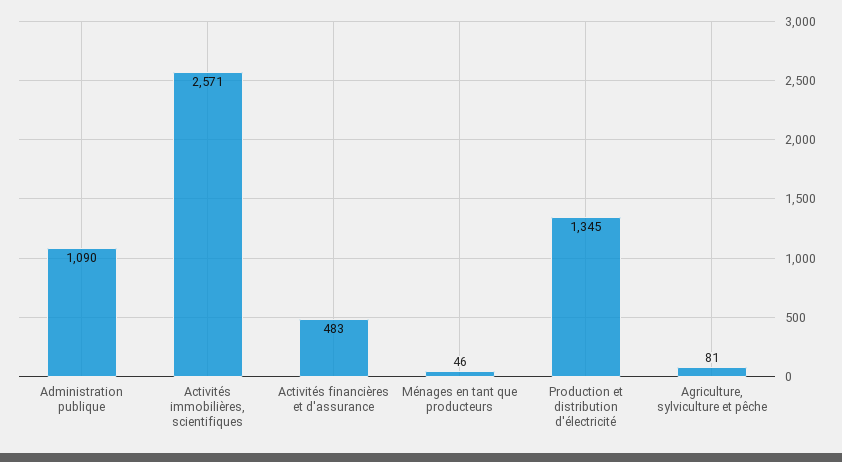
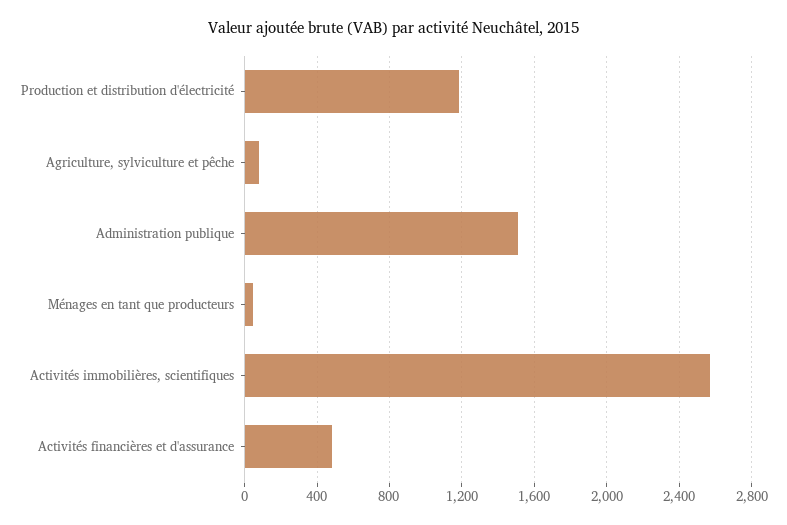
Administration publique: 1090 -> 1500
Production et distribution d'électricité: 1345 -> 1200

